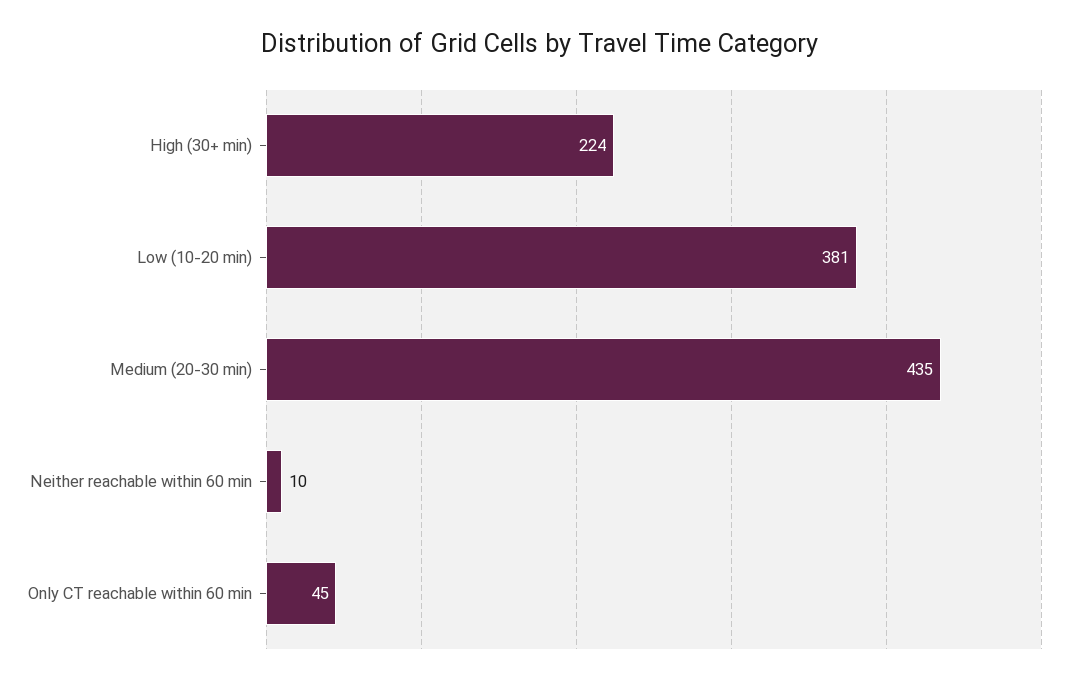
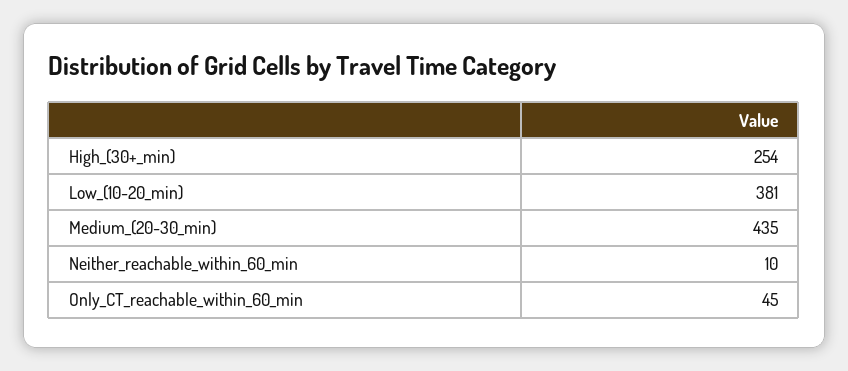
High (30+ min): 224 -> 254

